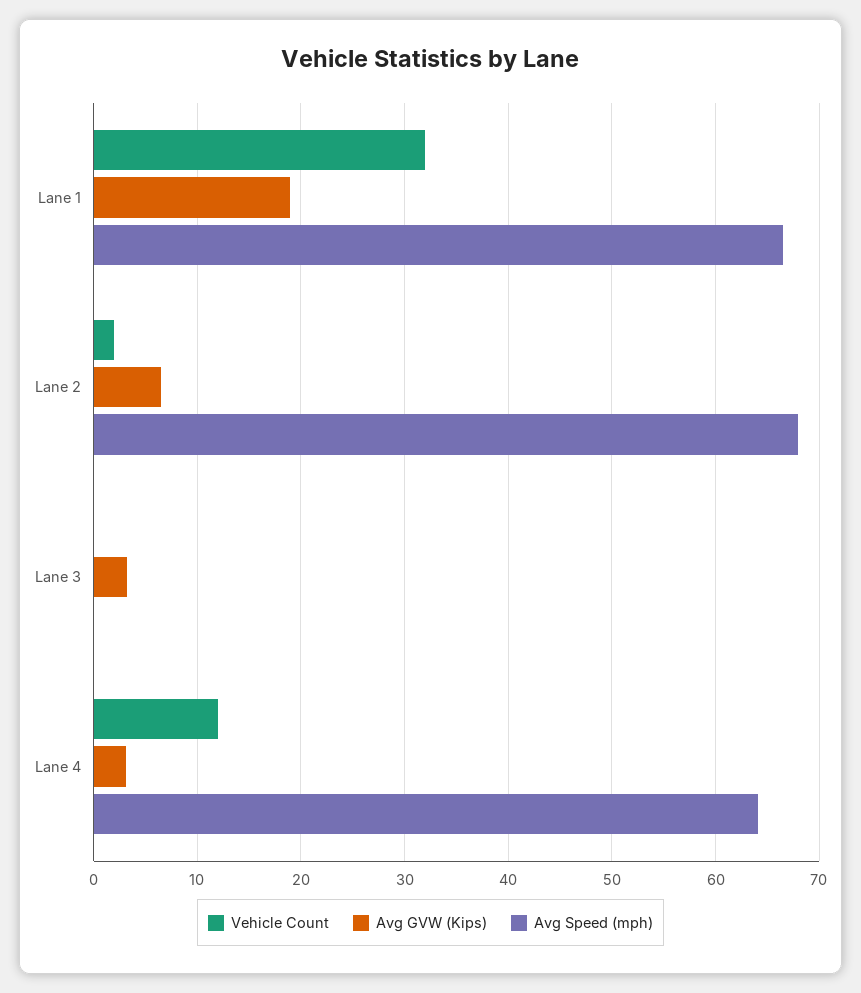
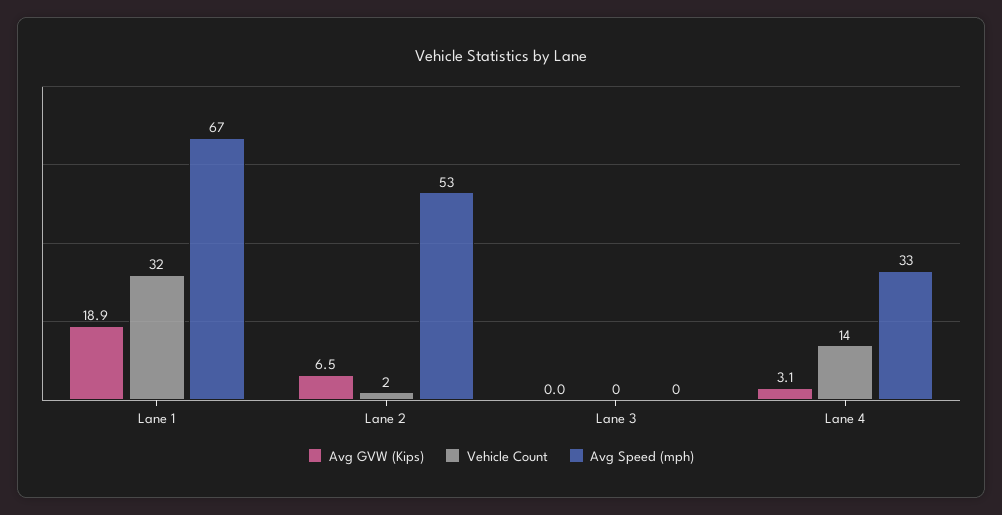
Avg Speed (mph), Lane 2: 68 -> 53
Avg GVW (Kips), Lane 3: 3 -> 0
Vehicle Count, Lane 4: 12 -> 14
Avg Speed (mph), Lane 4: 64 -> 33

